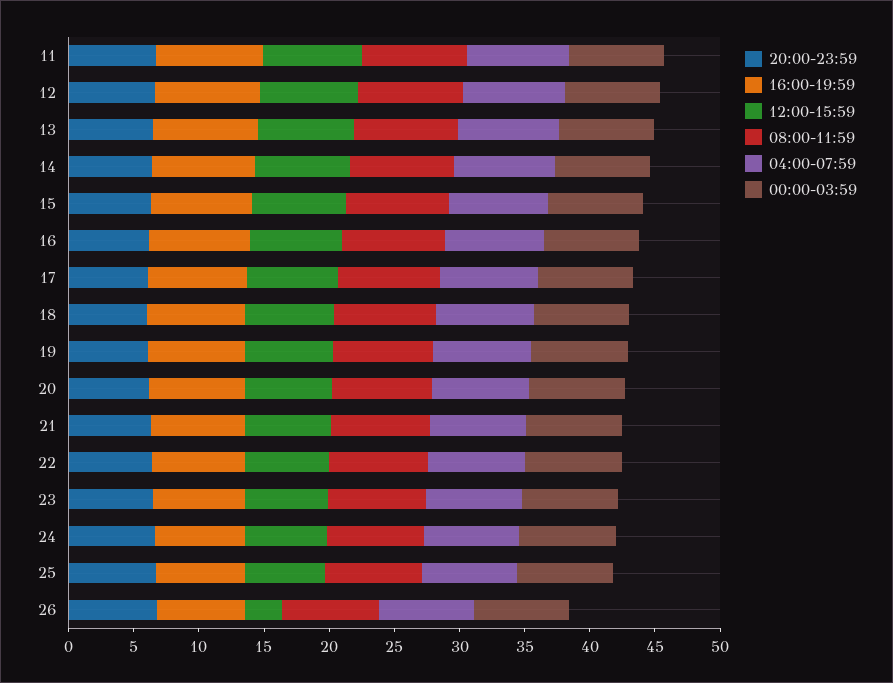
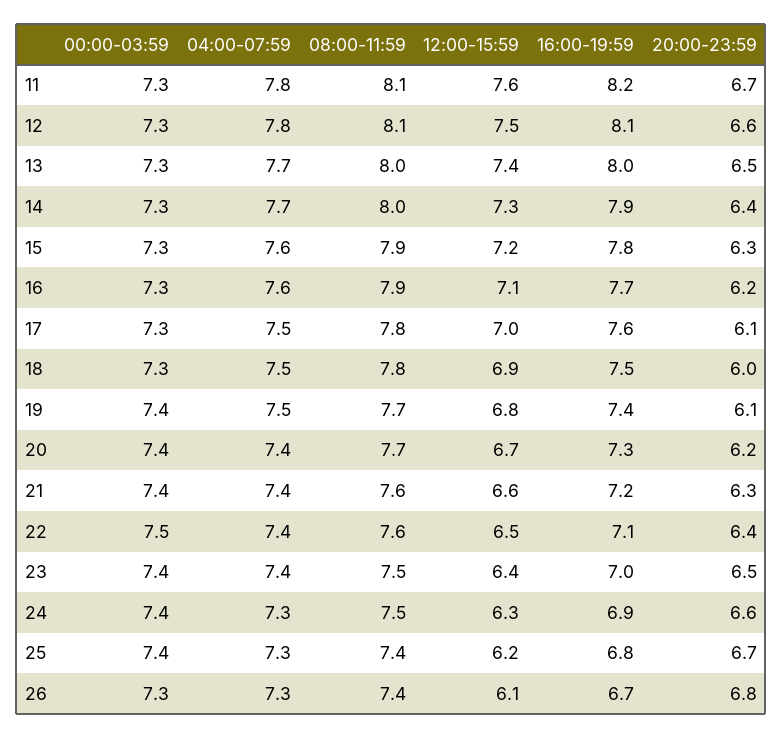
12:00-15:59, 26: 3 -> 6.1

